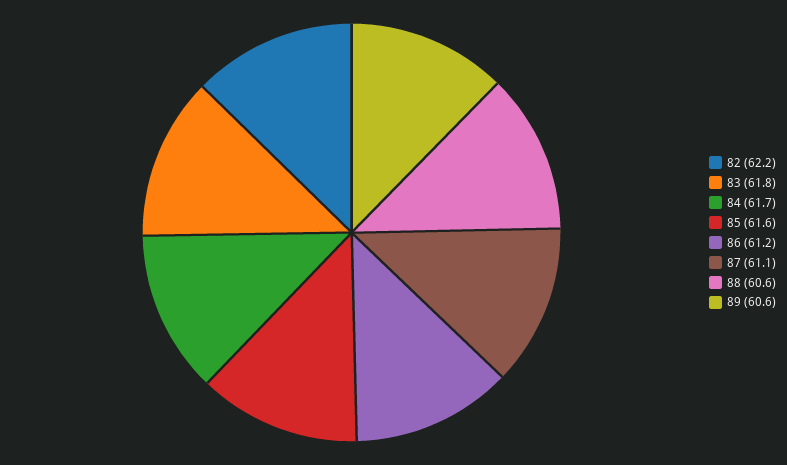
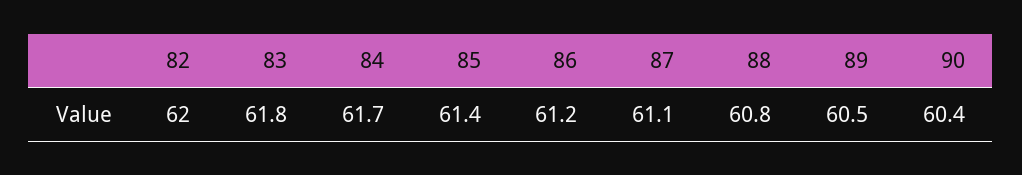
82: 62.2 -> 62
85: 61.6 -> 61.4
88: 60.6 -> 60.8
89: 60.6 -> 60.5
90: none -> 60.4

